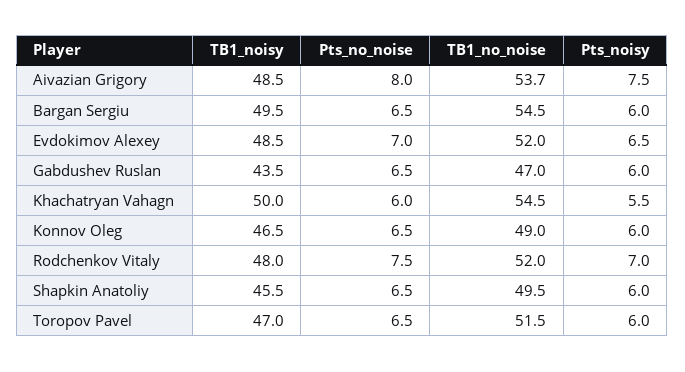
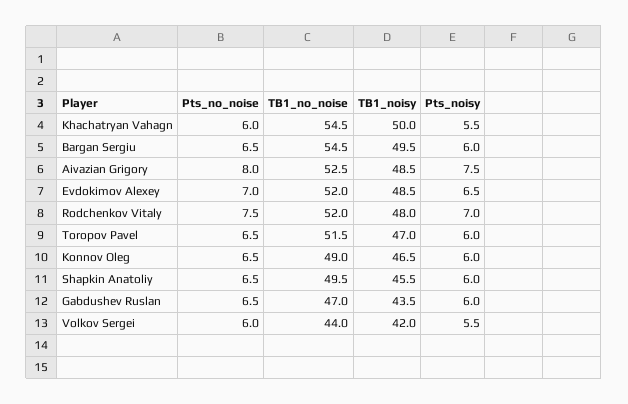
TB1_no_noise, Aivazian Grigory: 53.7 -> 52.5
Pts_no_noise, Volkov Sergei: none -> 6
TB1_no_noise, Volkov Sergei: none -> 44
TB1_noisy, Volkov Sergei: none -> 42
Pts_noisy, Volkov Sergei: none -> 5.5

